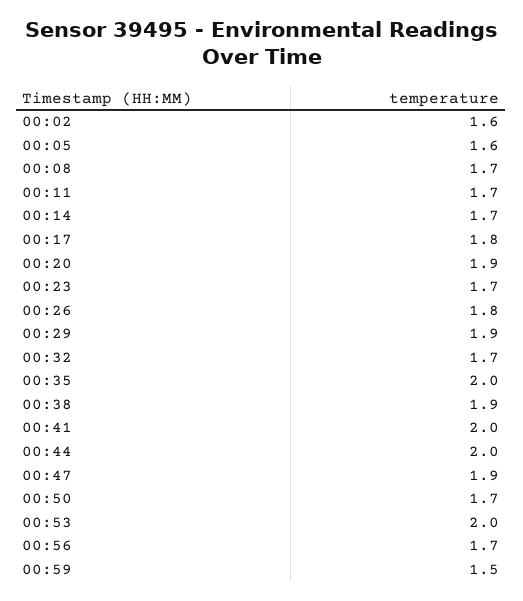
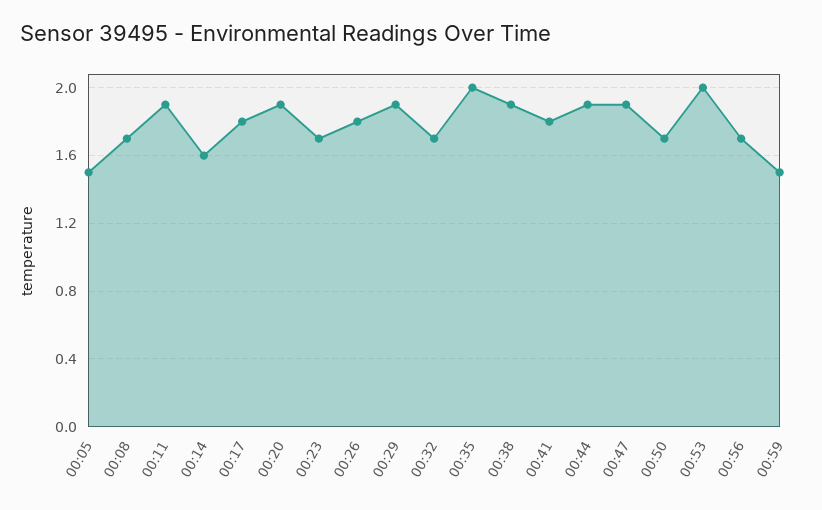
00:02: 1.6 -> none
00:05: 1.6 -> 1.5
00:11: 1.7 -> 1.9
00:14: 1.7 -> 1.6
00:41: 2 -> 1.8
00:44: 2 -> 1.9

